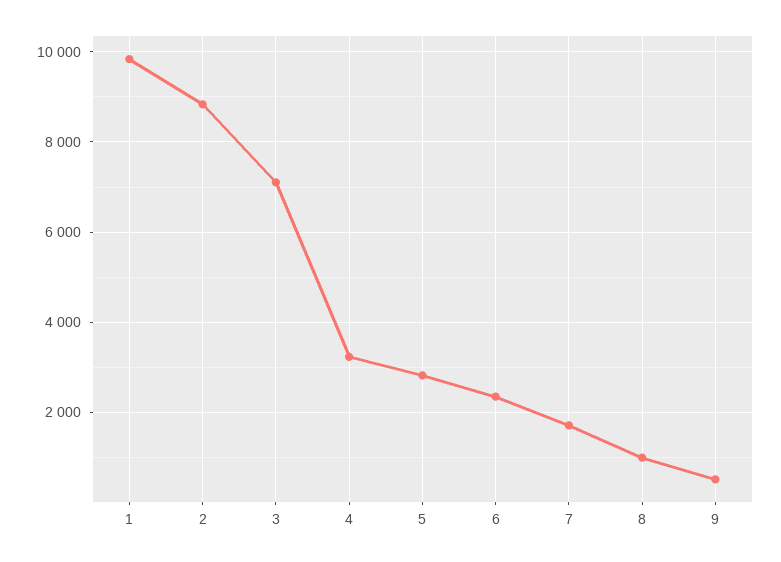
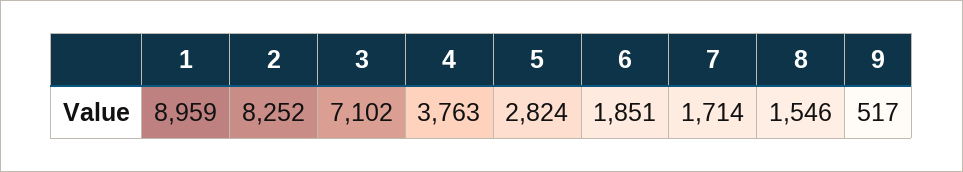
1: 9800 -> 8959
2: 8800 -> 8252
4: 3200 -> 3763
6: 2400 -> 1851
8: 1000 -> 1546

